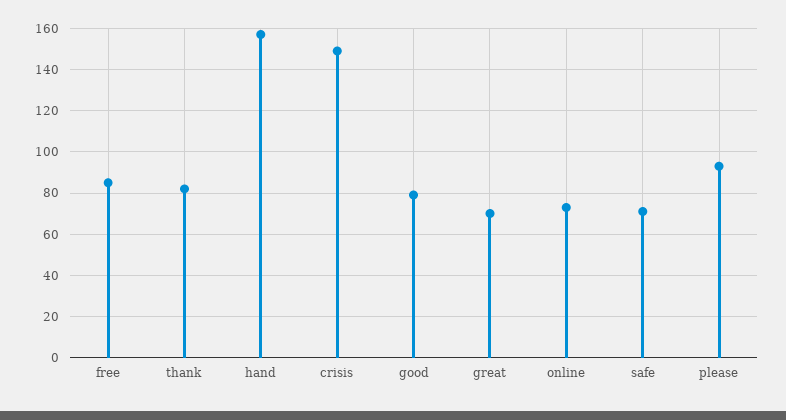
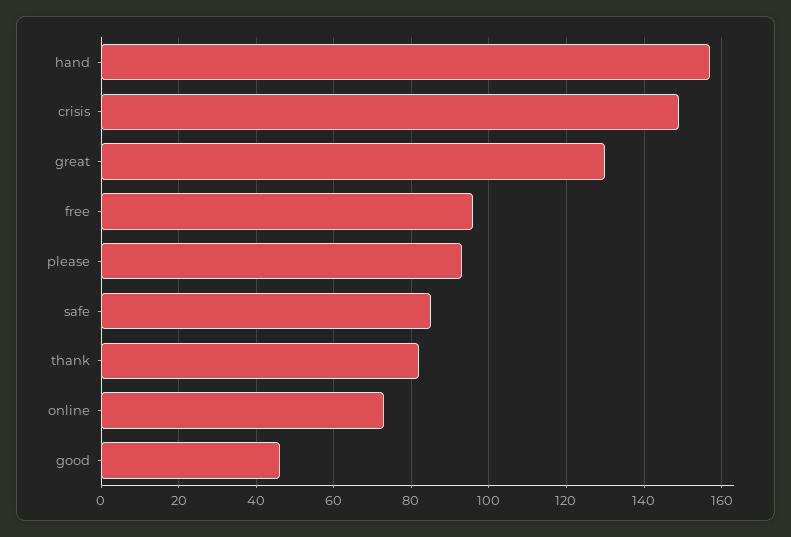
free: 85 -> 95
good: 80 -> 45
great: 70 -> 130
safe: 70 -> 85

